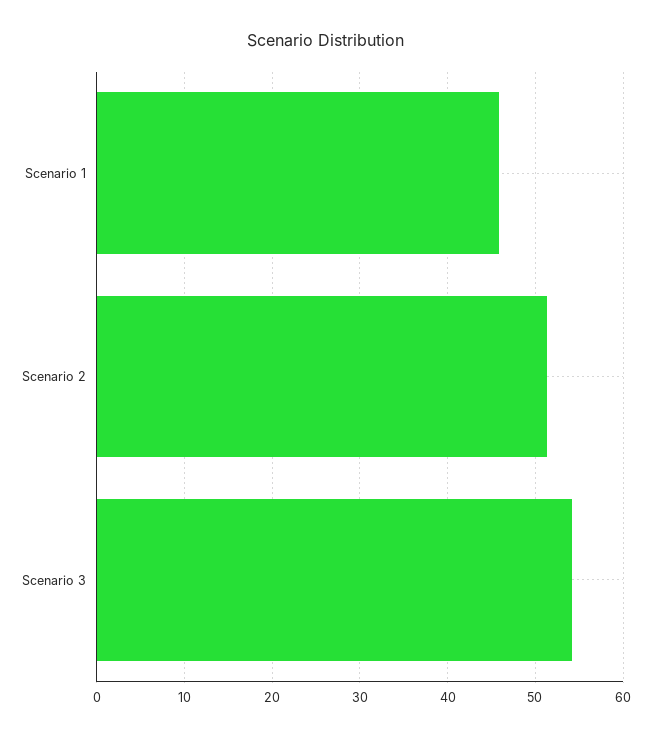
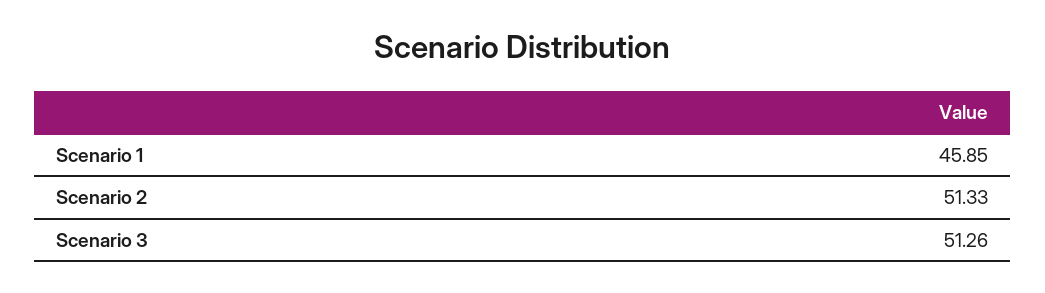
Scenario 3: 54 -> 51.26

